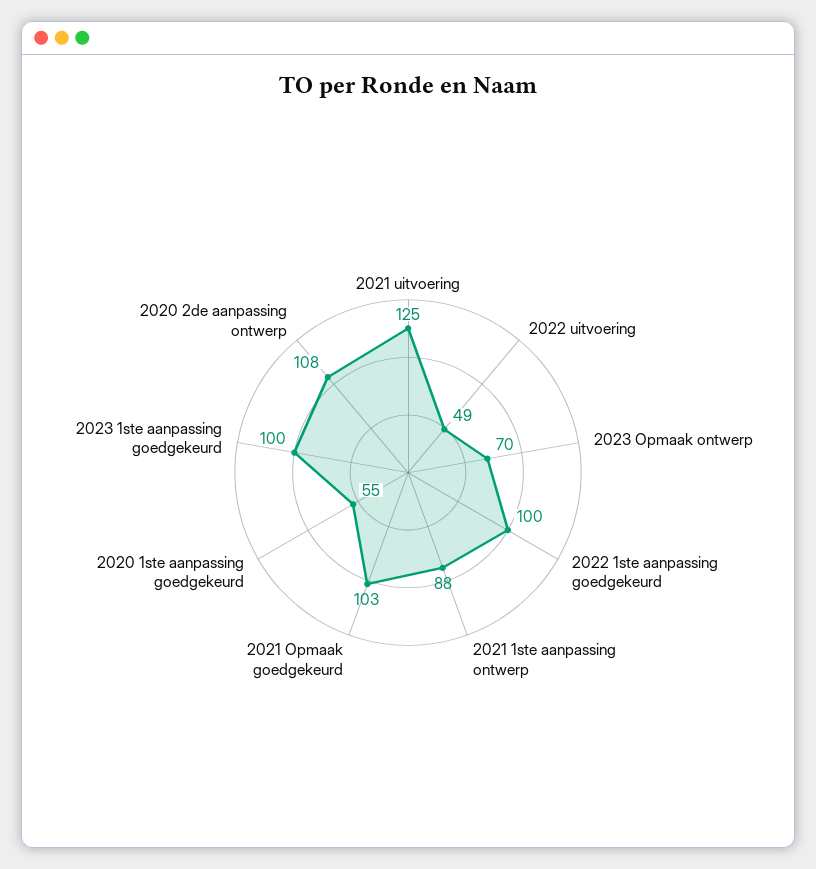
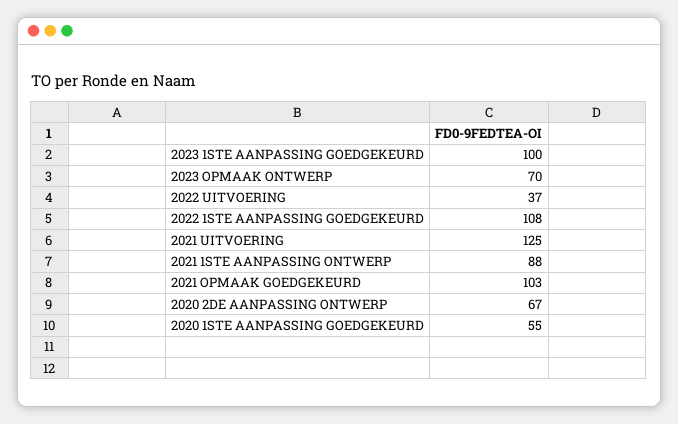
2022 uitvoering: 49 -> 37
2022 1ste aanpassing goedgekeurd: 100 -> 108
2020 2de aanpassing ontwerp: 108 -> 67

